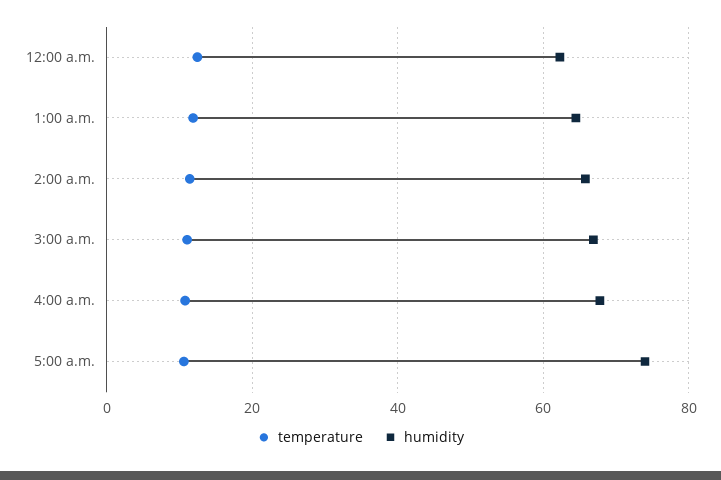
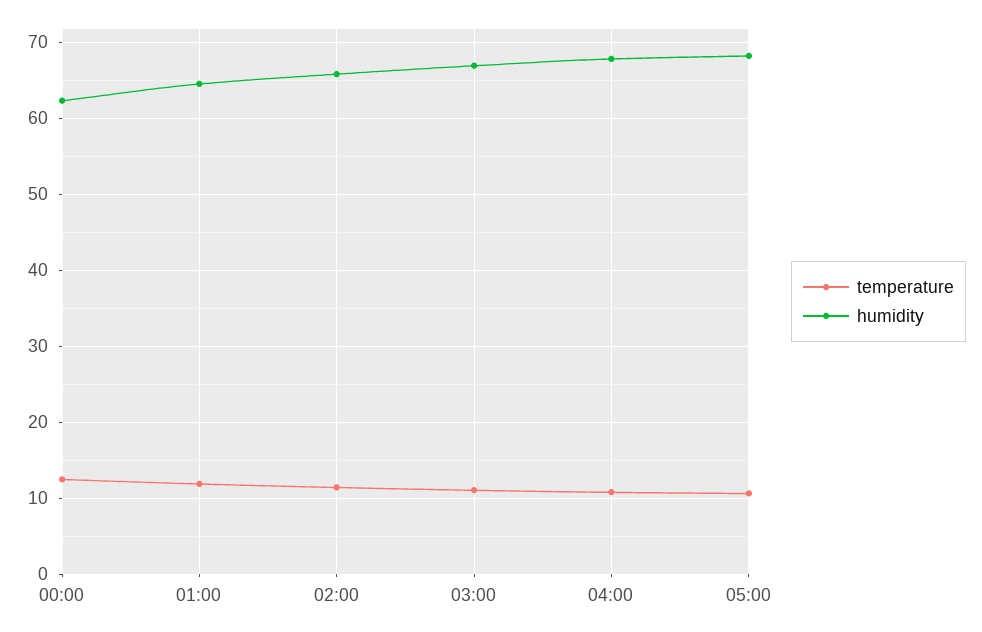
humidity, 5:00 a.m.: 74 -> 68

